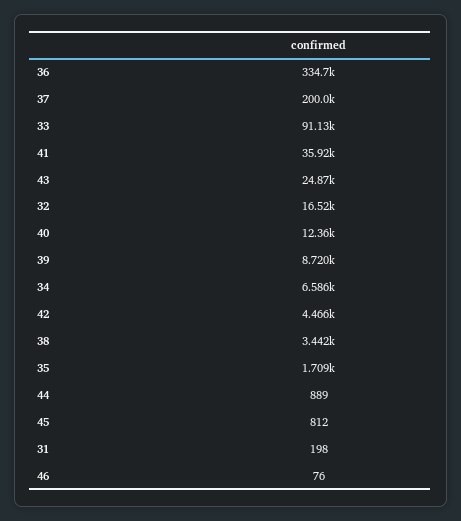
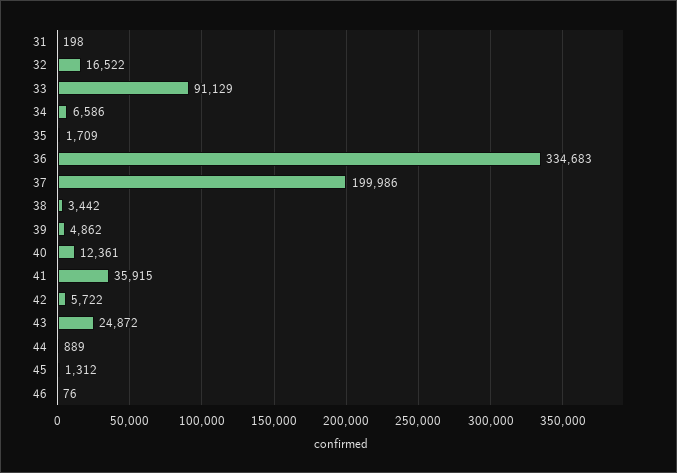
39: 8720 -> 4862
42: 4466 -> 5722
45: 812 -> 1312

